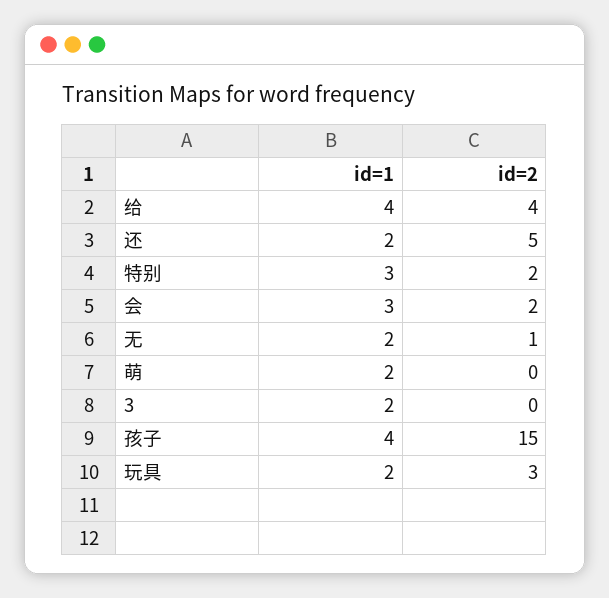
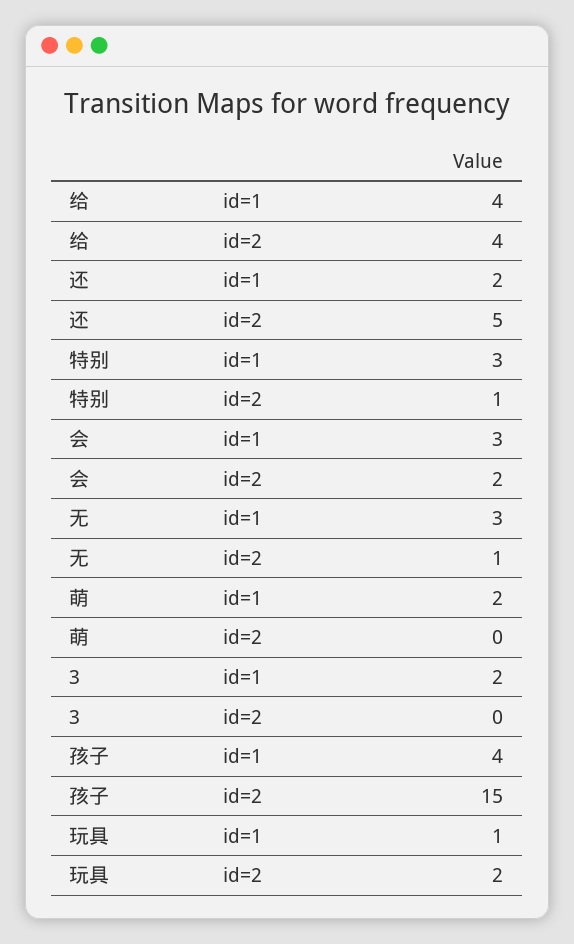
id=2, 特别: 2 -> 1
id=1, 无: 2 -> 3
id=1, 玩具: 2 -> 1
id=2, 玩具: 3 -> 2

